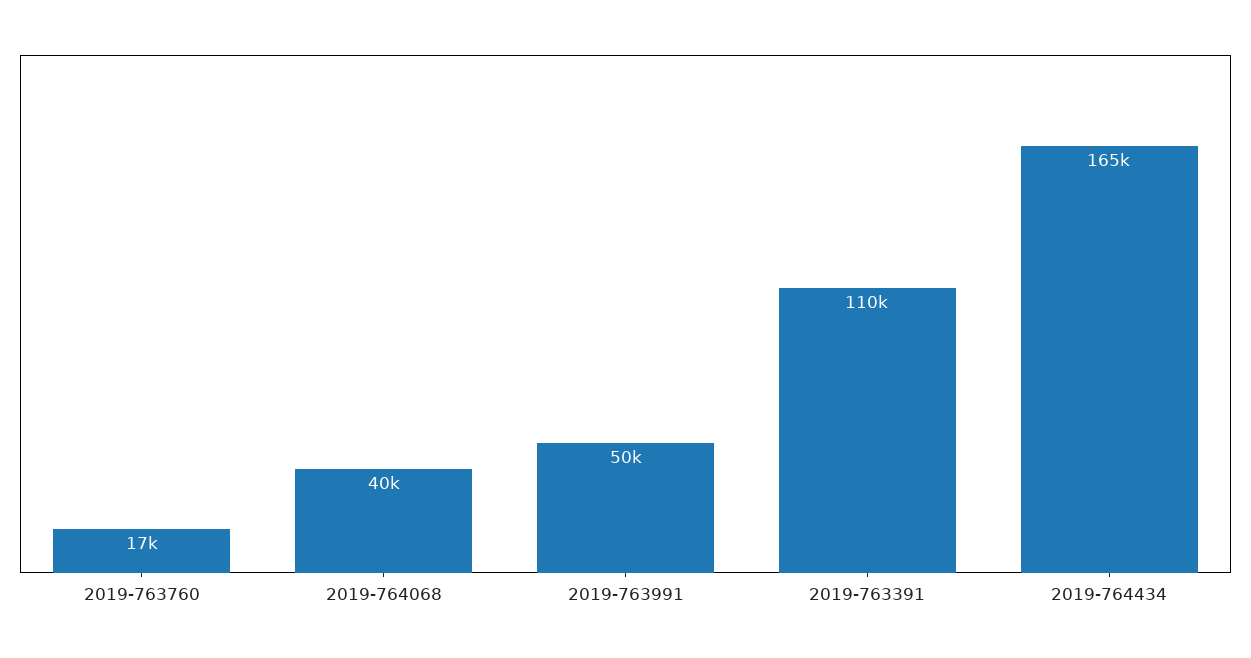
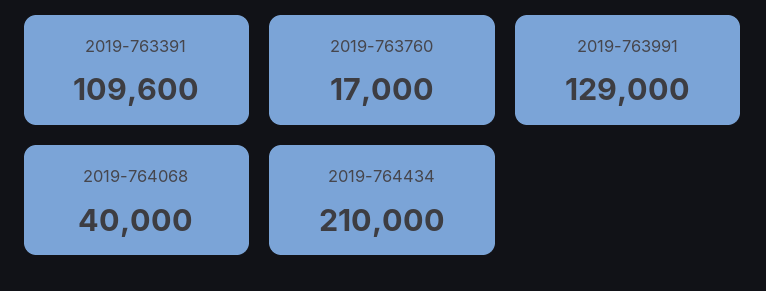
2019-763991: 50000 -> 129000
2019-764434: 165000 -> 210000

